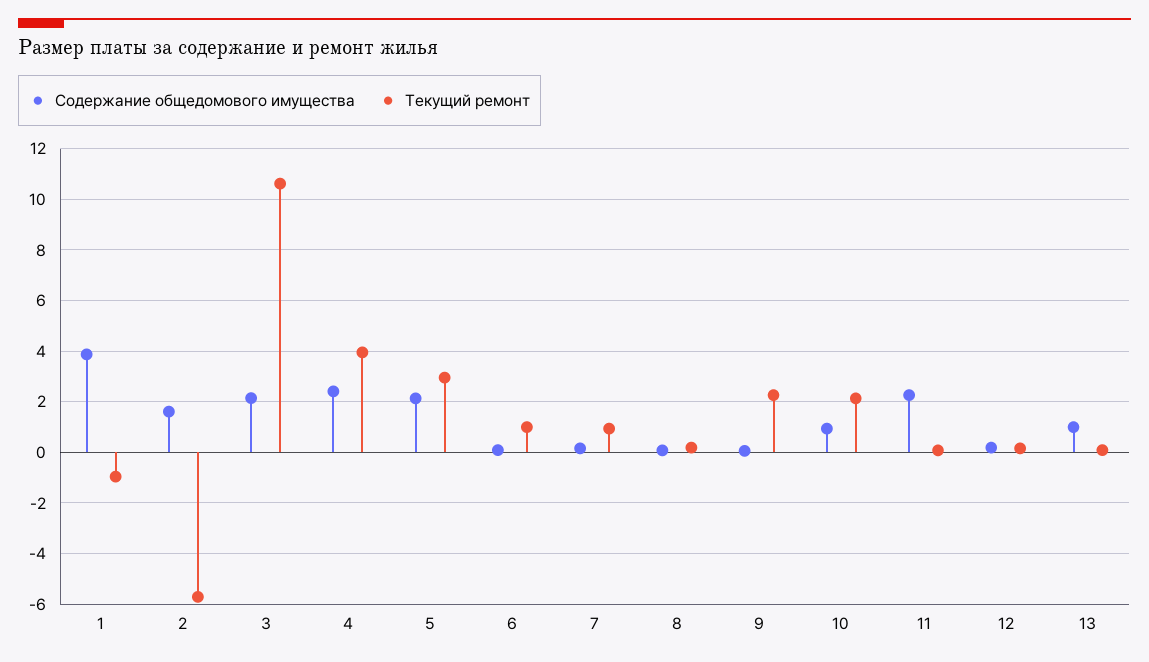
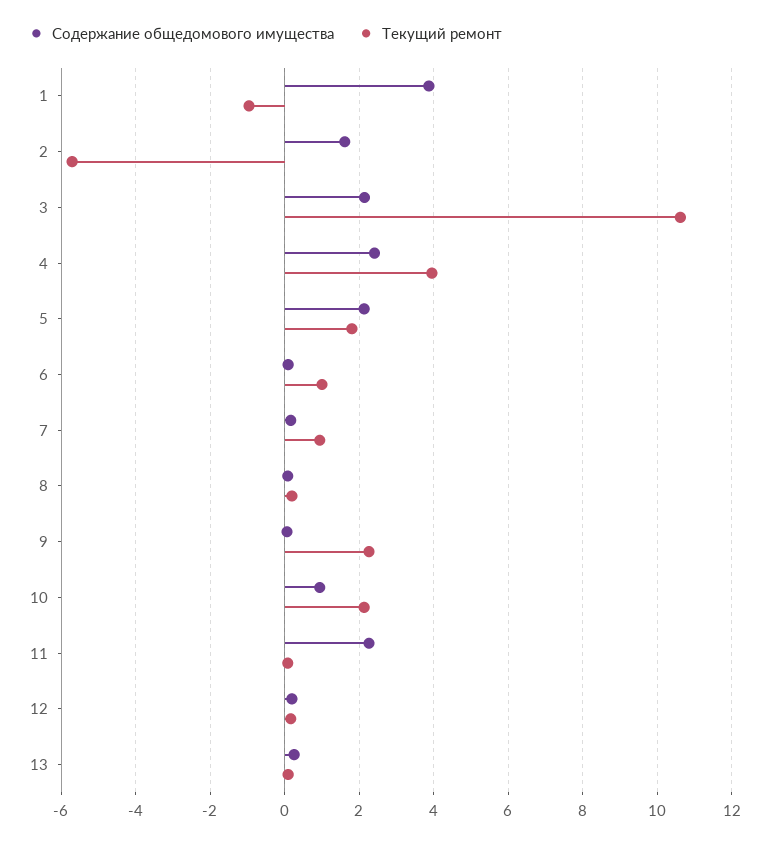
Текущий ремонт, 5: 3 -> 1.8
Содержание общедомового имущества, 13: 1 -> 0.2

